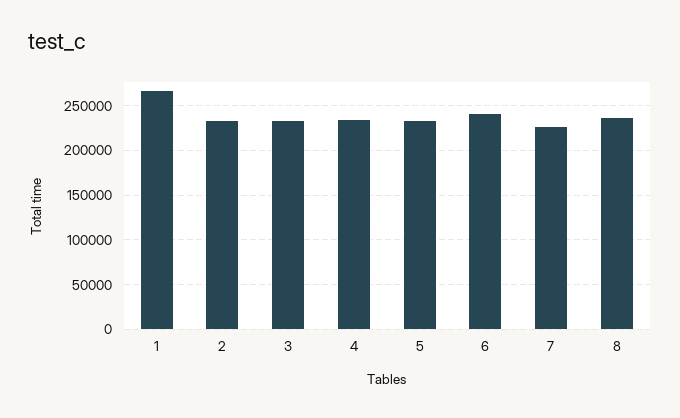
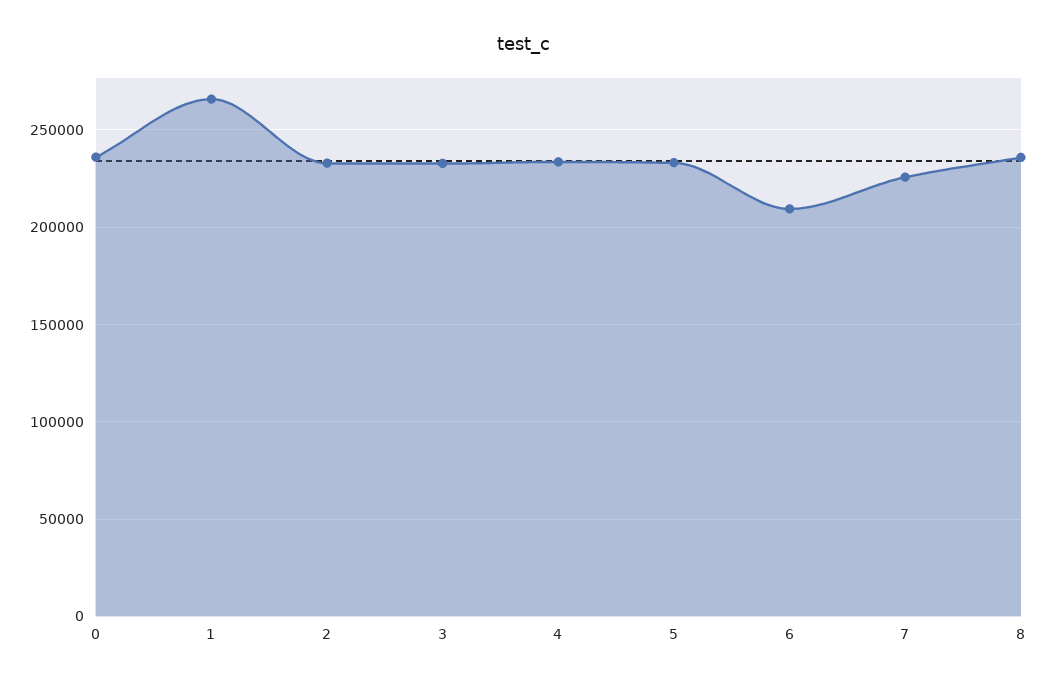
6: 240000 -> 210000
0: none -> 235000

